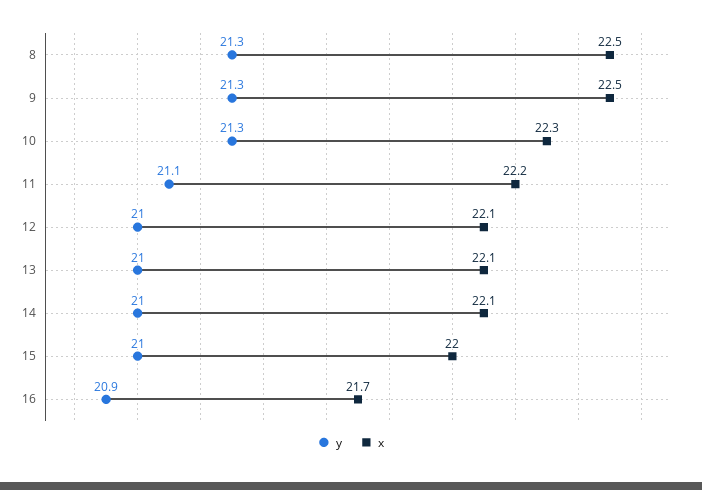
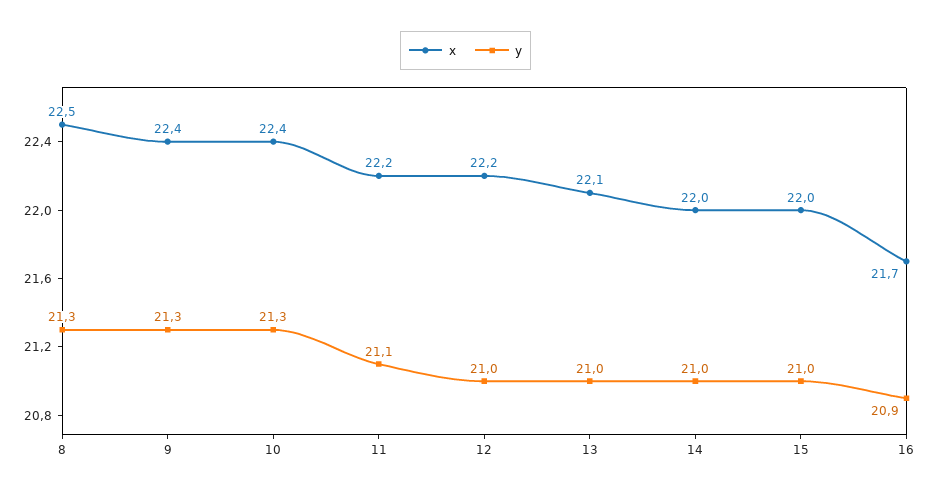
x, 9: 22.5 -> 22.4
x, 10: 22.3 -> 22.4
x, 12: 22.1 -> 22.2
x, 14: 22.1 -> 22

